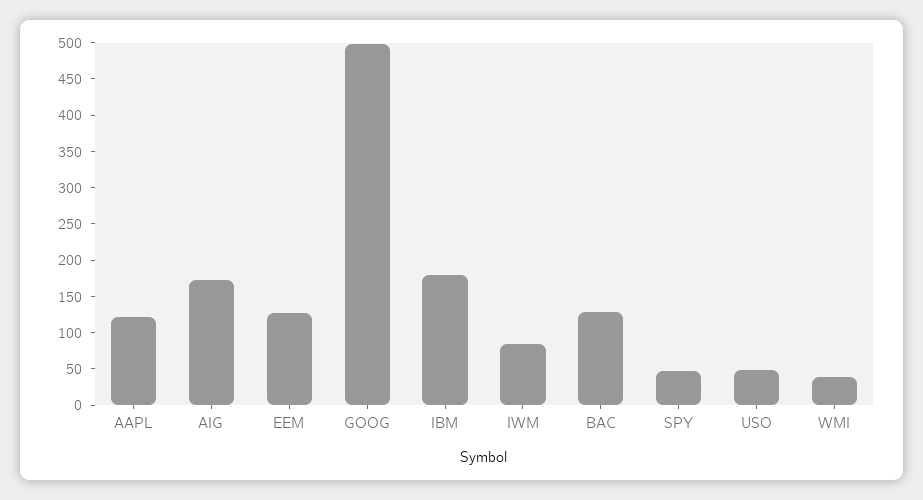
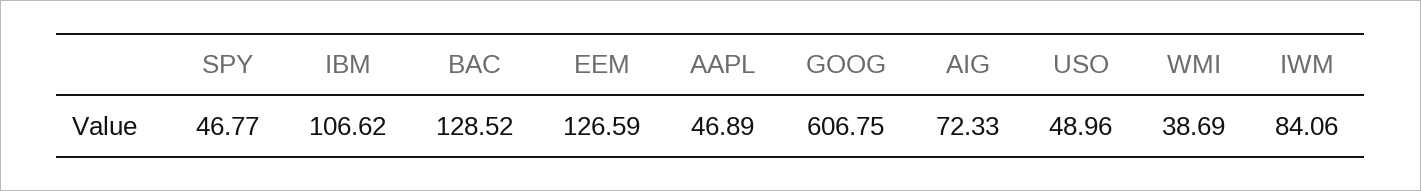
AAPL: 125 -> 46.89
AIG: 175 -> 72.33
GOOG: 500 -> 606.75
IBM: 175 -> 106.62

